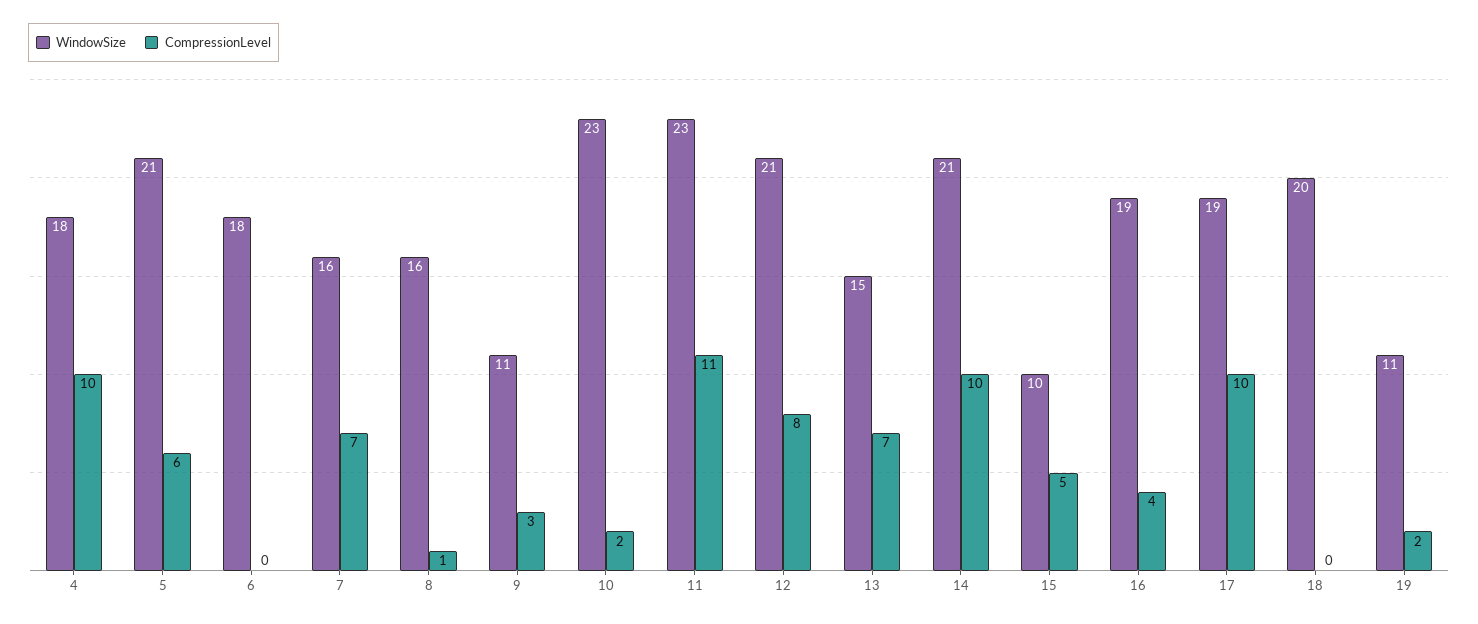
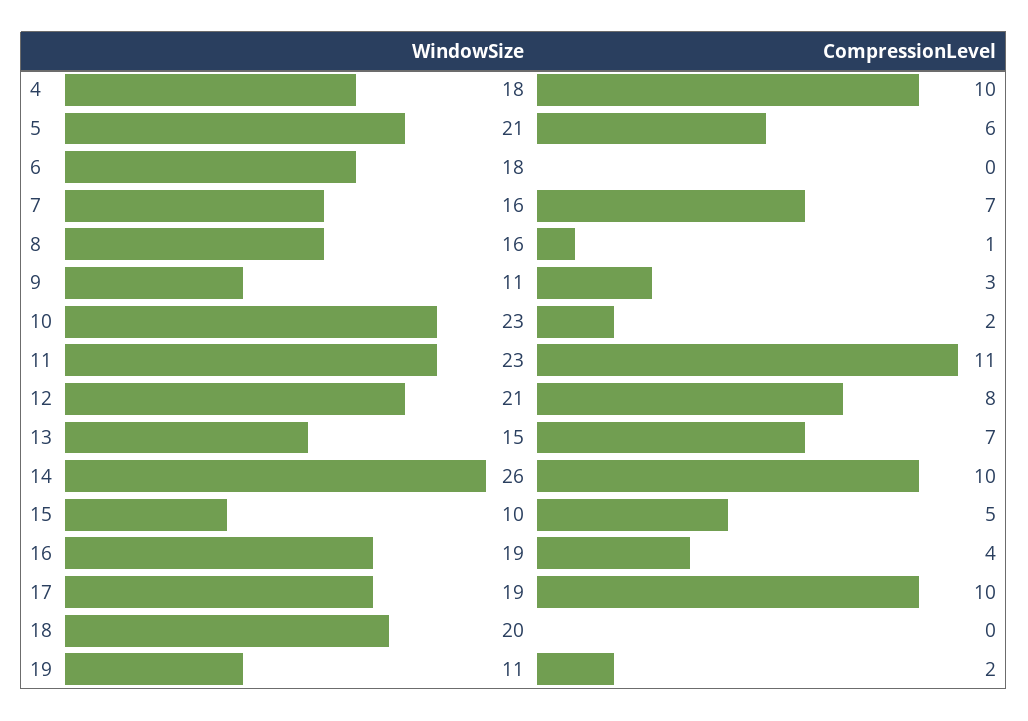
WindowSize, 14: 21 -> 26

